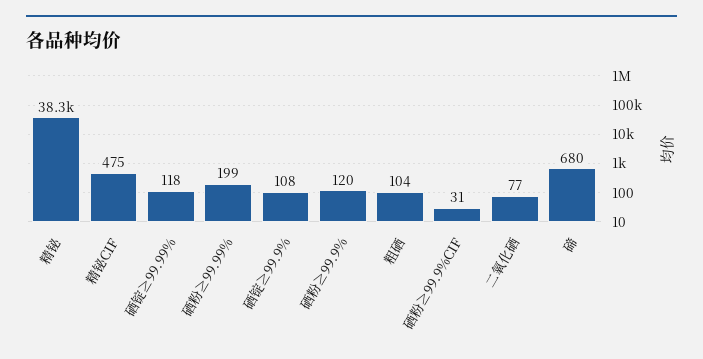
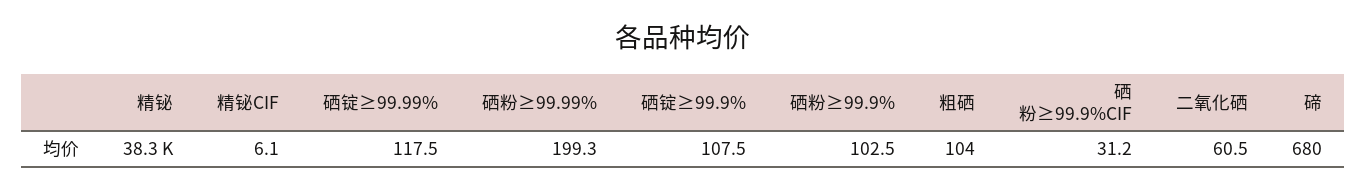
精铋CIF: 475 -> 6.1
硒粉≥99.9%: 120 -> 102.5
二氧化硒: 77 -> 60.5

